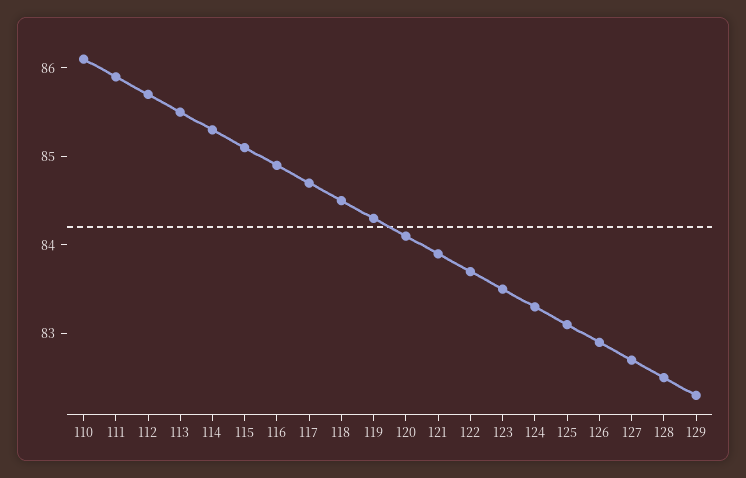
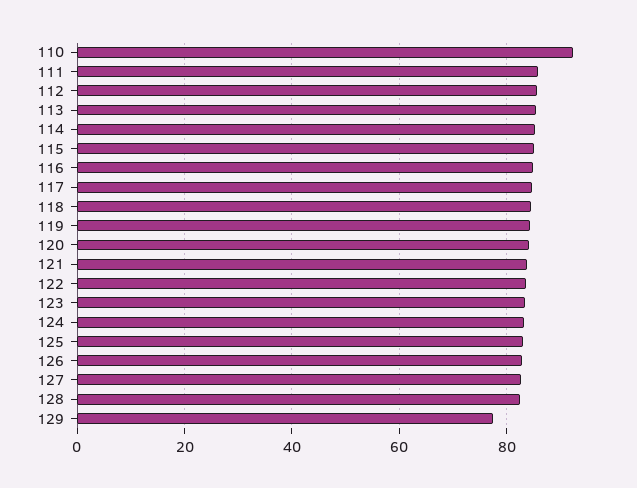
110: 86.1 -> 92
129: 82.3 -> 78

